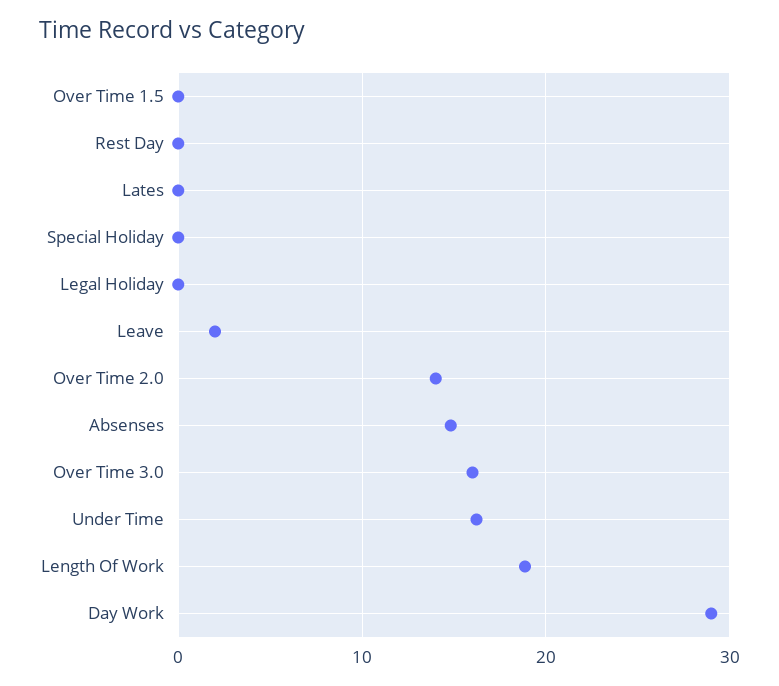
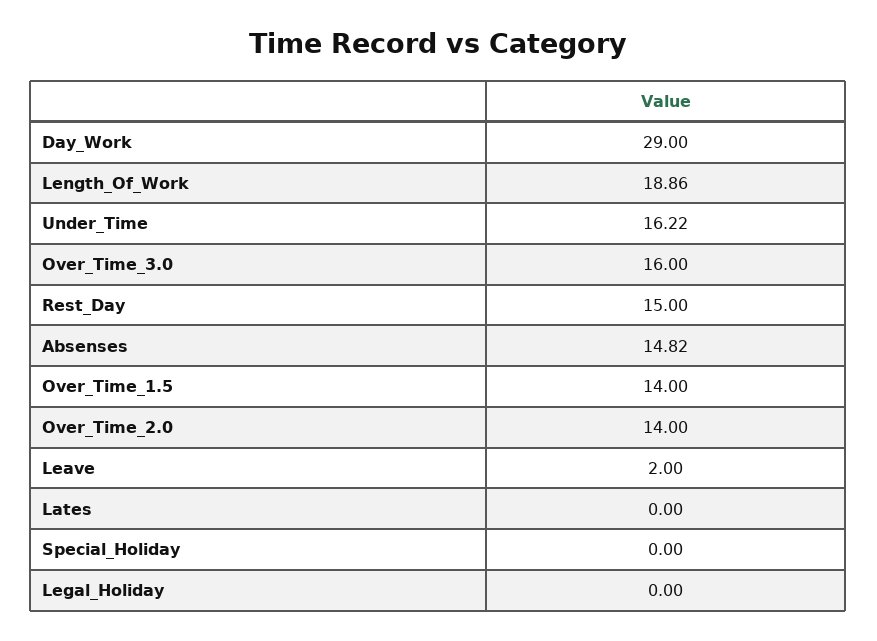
Over Time 1.5: 0 -> 14
Rest Day: 0 -> 15

